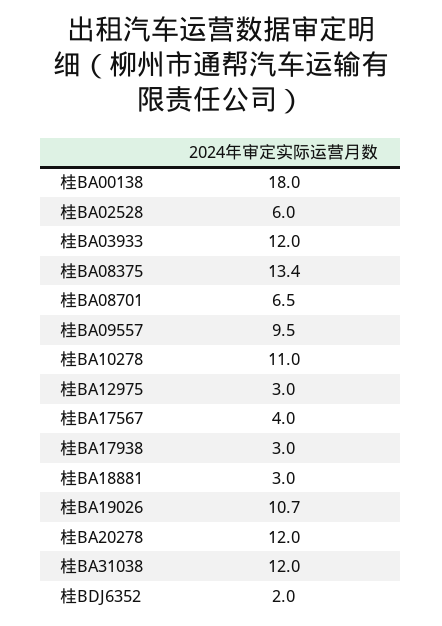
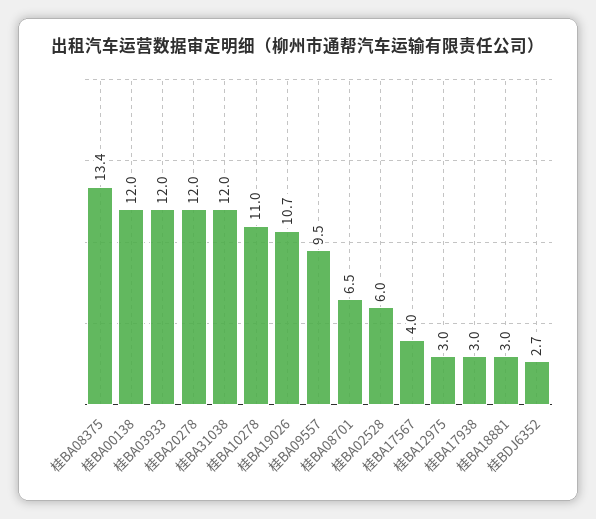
桂BA00138: 18 -> 12
桂BDJ6352: 2 -> 2.7

